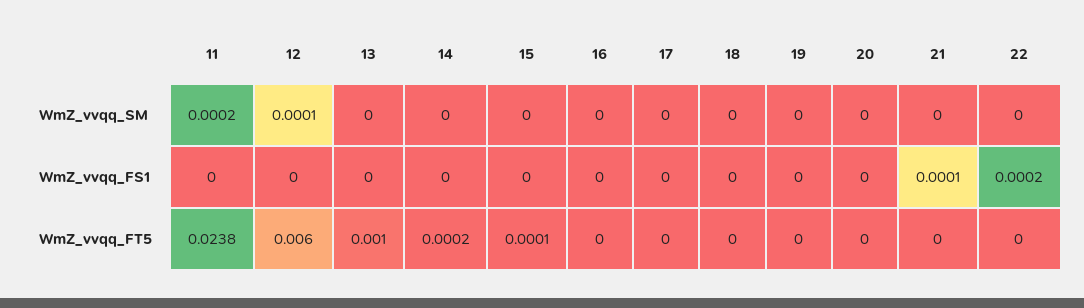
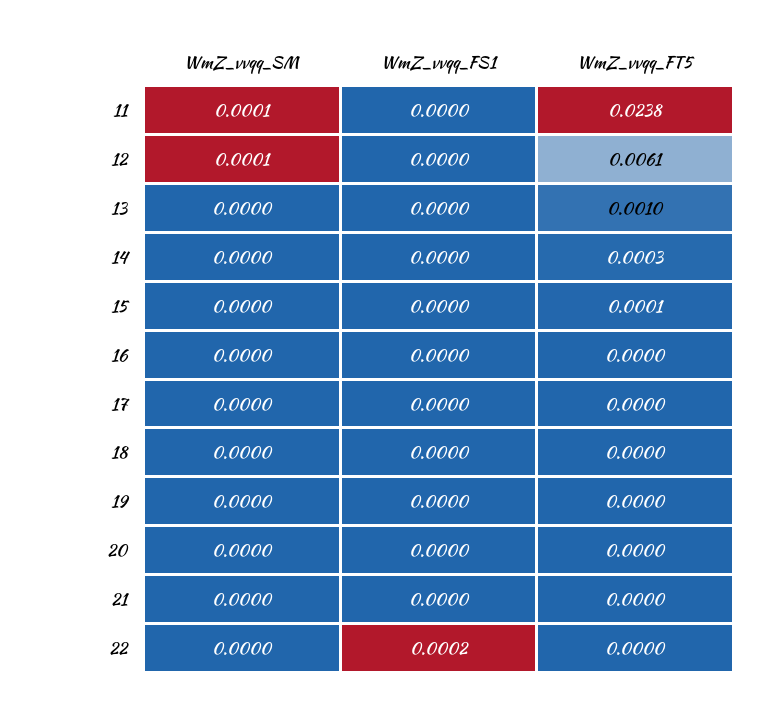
11, WmZ_vvqq_SM: 0.0002 -> 0.0001
21, WmZ_vvqq_FS1: 0.0001 -> 0
12, WmZ_vvqq_FT5: 0.006 -> 0.0061
14, WmZ_vvqq_FT5: 0.0002 -> 0.0003

